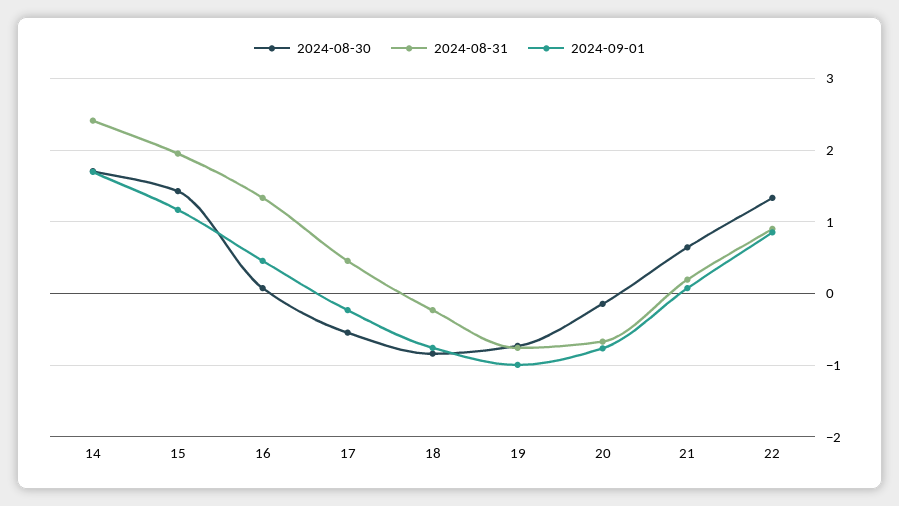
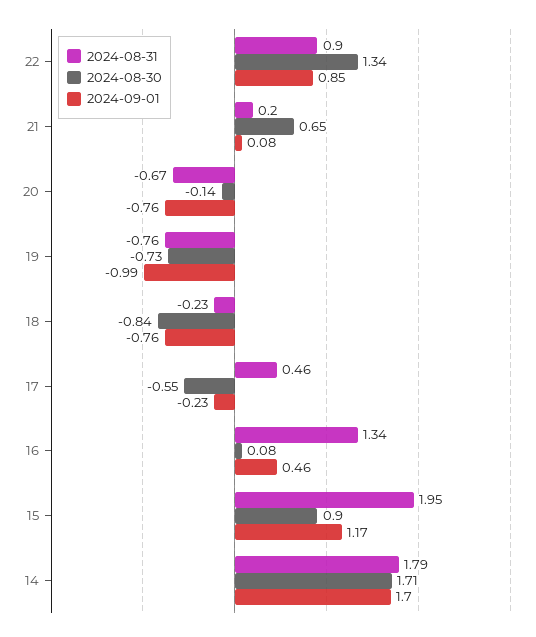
2024-08-31, 14: 2.4 -> 1.79
2024-08-30, 15: 1.4 -> 0.9

